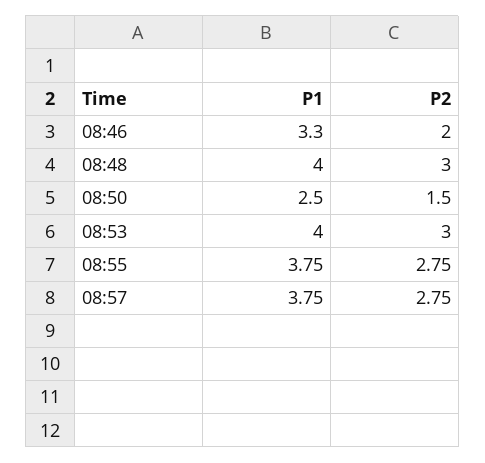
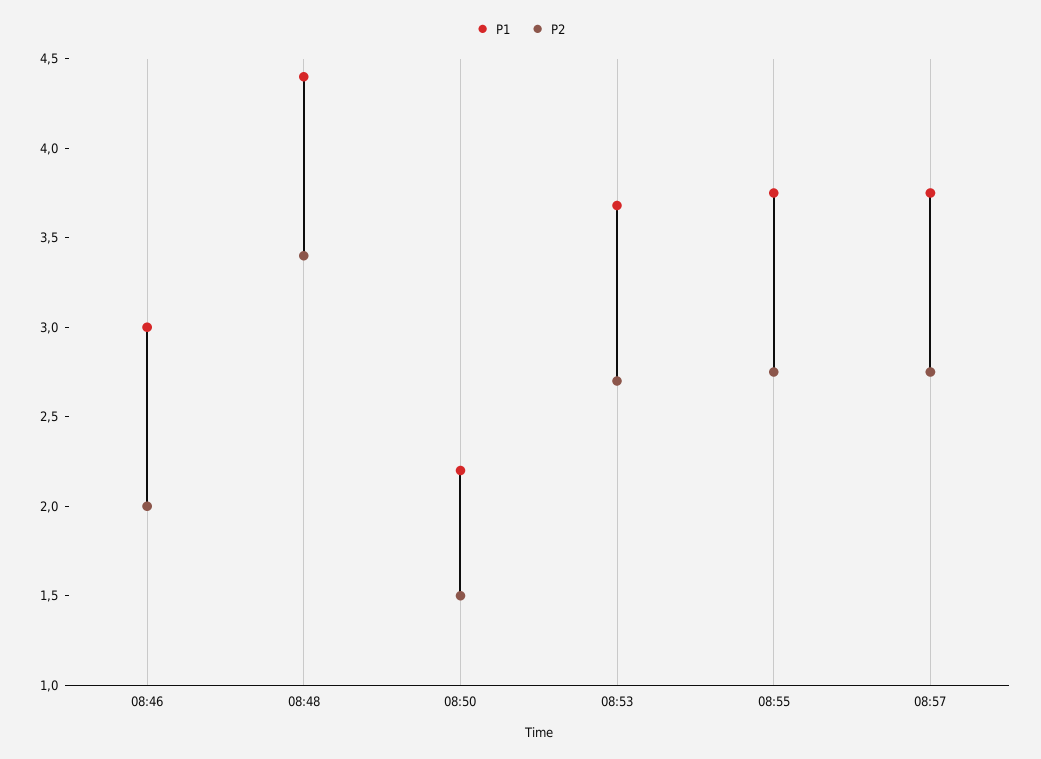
P1, 08:46: 3.3 -> 3
P1, 08:48: 4 -> 4.4
P2, 08:48: 3 -> 3.4
P1, 08:50: 2.5 -> 2.2
P1, 08:53: 4 -> 3.7
P2, 08:53: 3 -> 2.7

